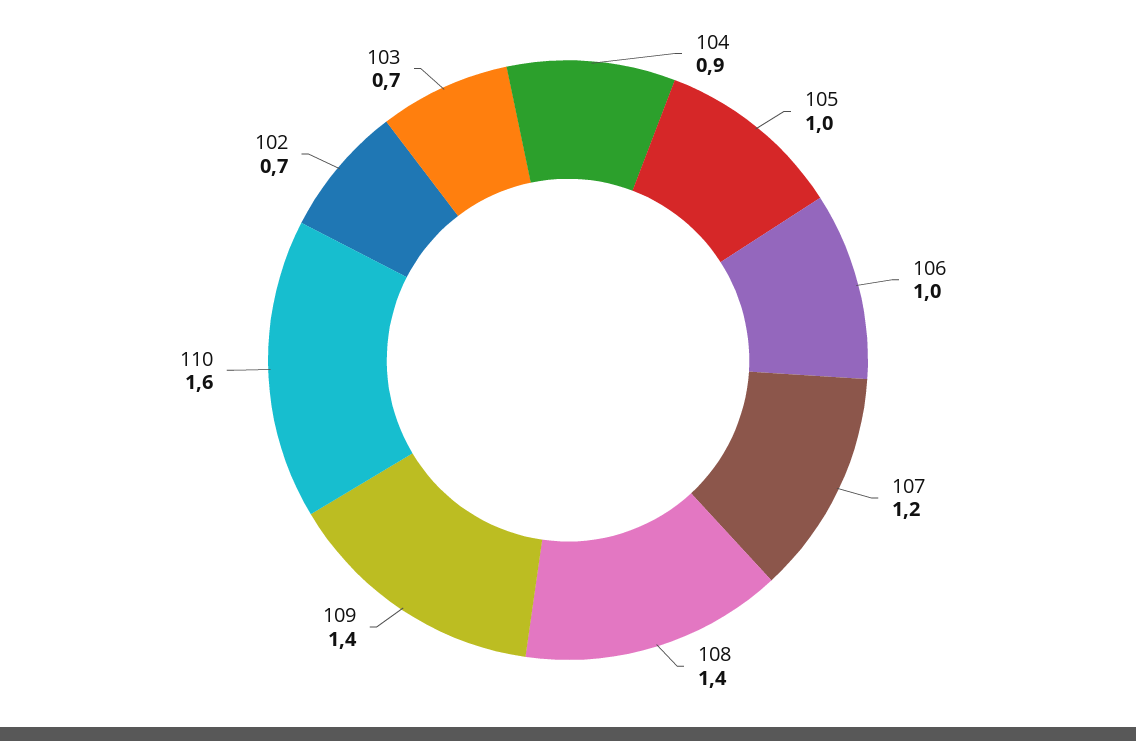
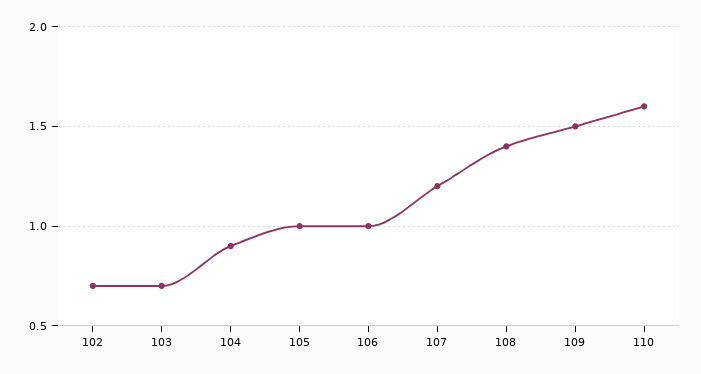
109: 1.4 -> 1.5

